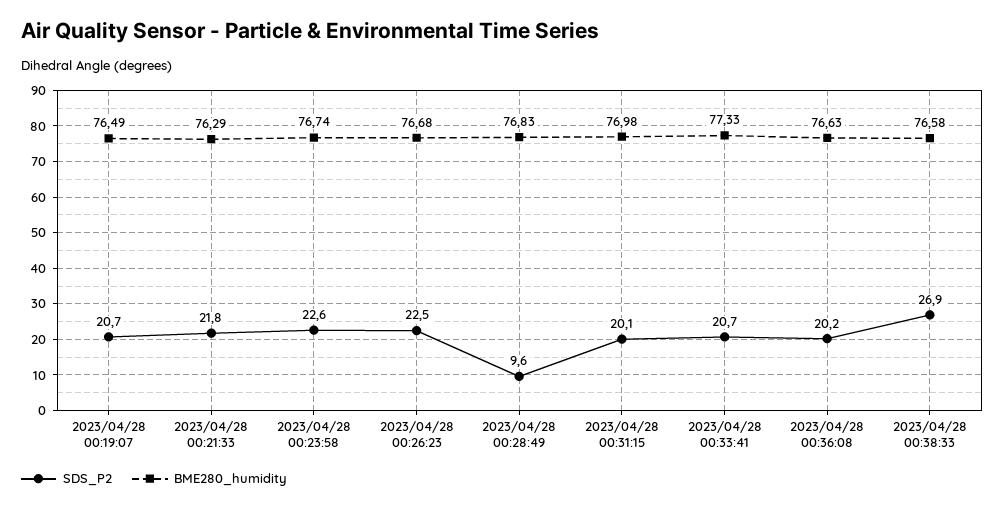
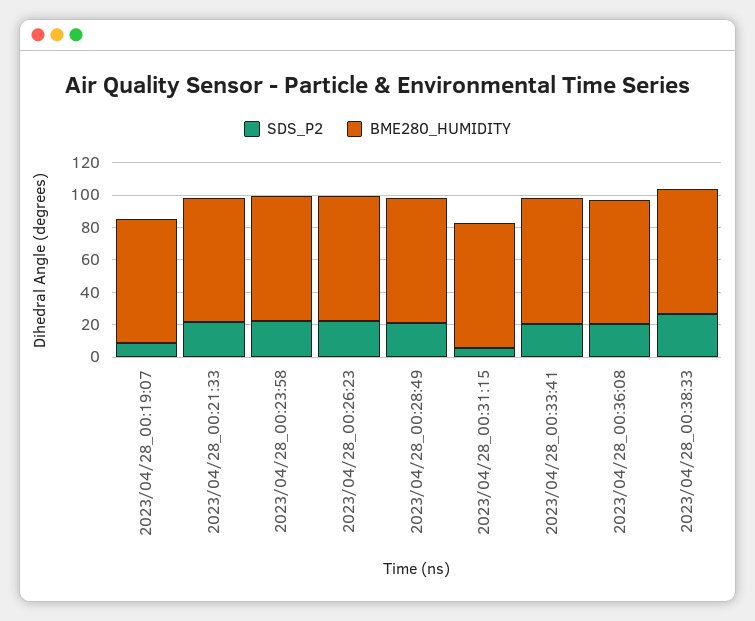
SDS_P2, 2023/04/28 00:19:07: 20.7 -> 10
SDS_P2, 2023/04/28 00:28:49: 9.6 -> 20
SDS_P2, 2023/04/28 00:31:15: 20.1 -> 5

